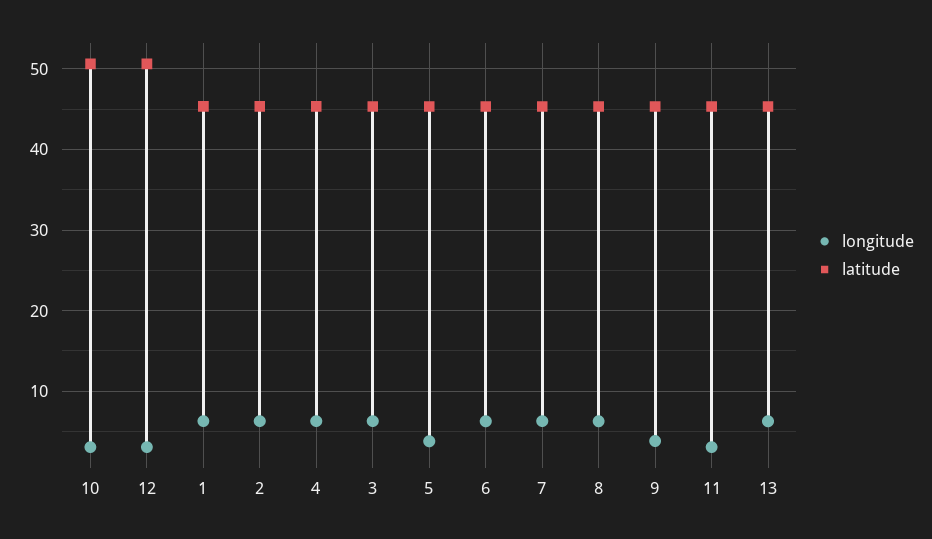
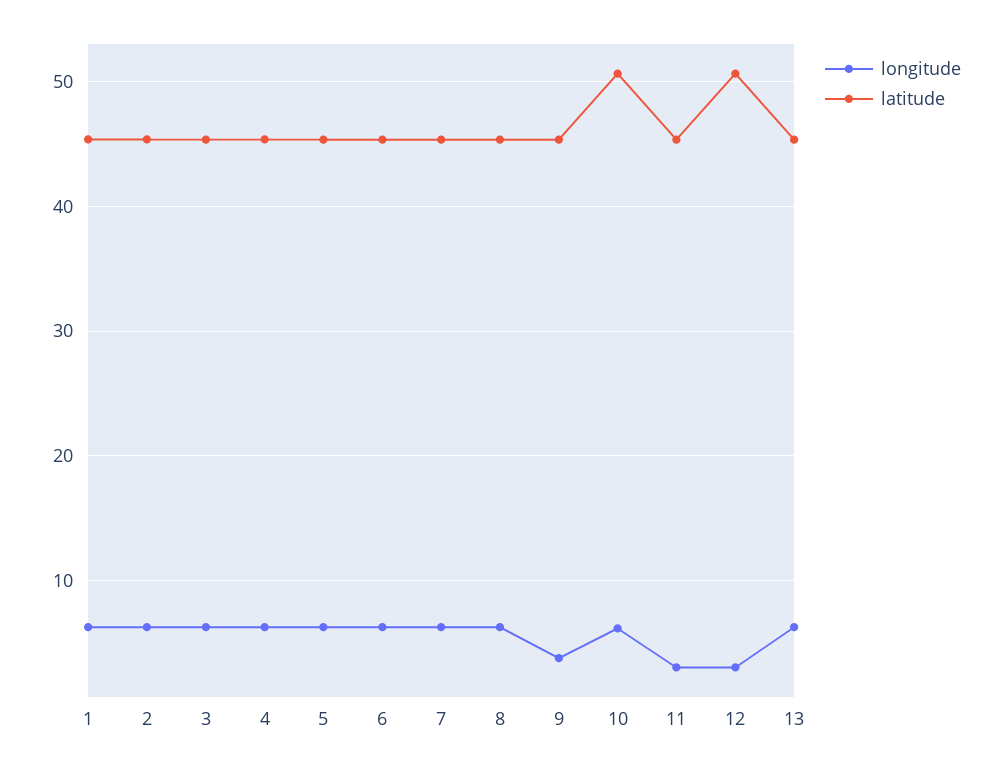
longitude, 10: 3 -> 6
longitude, 5: 4 -> 6

